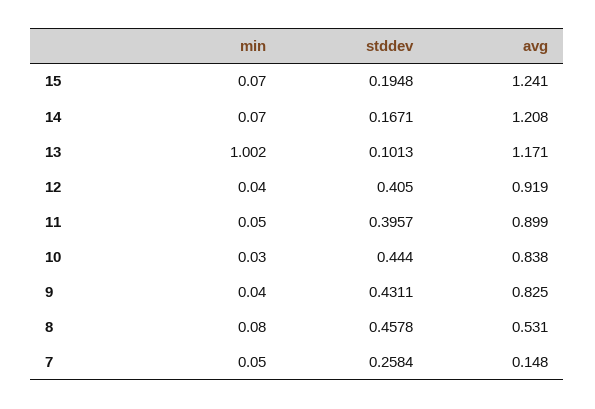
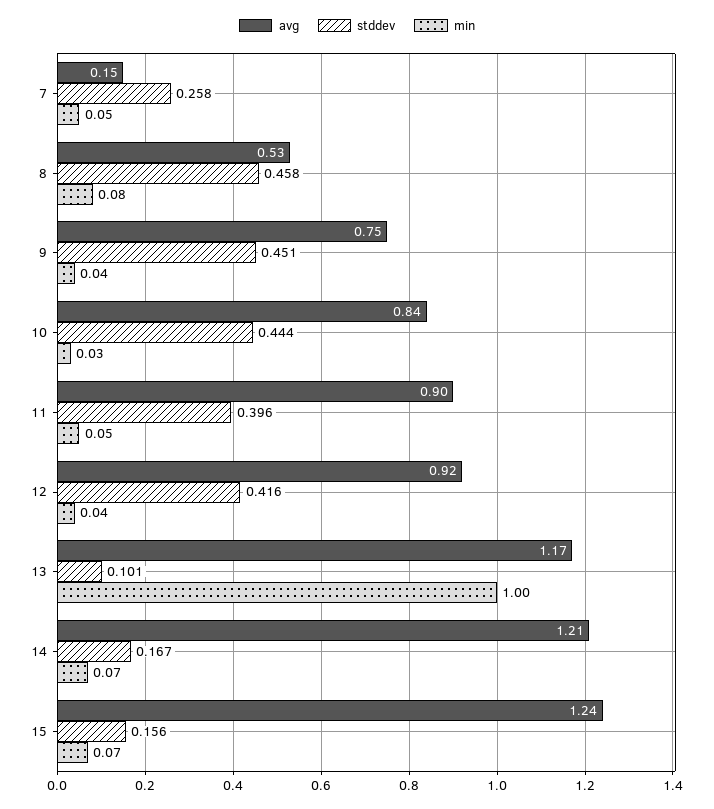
stddev, 15: 0.1948 -> 0.156
stddev, 12: 0.405 -> 0.416
stddev, 9: 0.4311 -> 0.451
avg, 9: 0.825 -> 0.75

